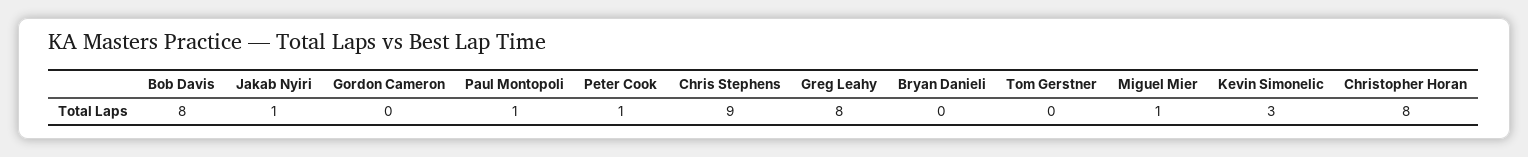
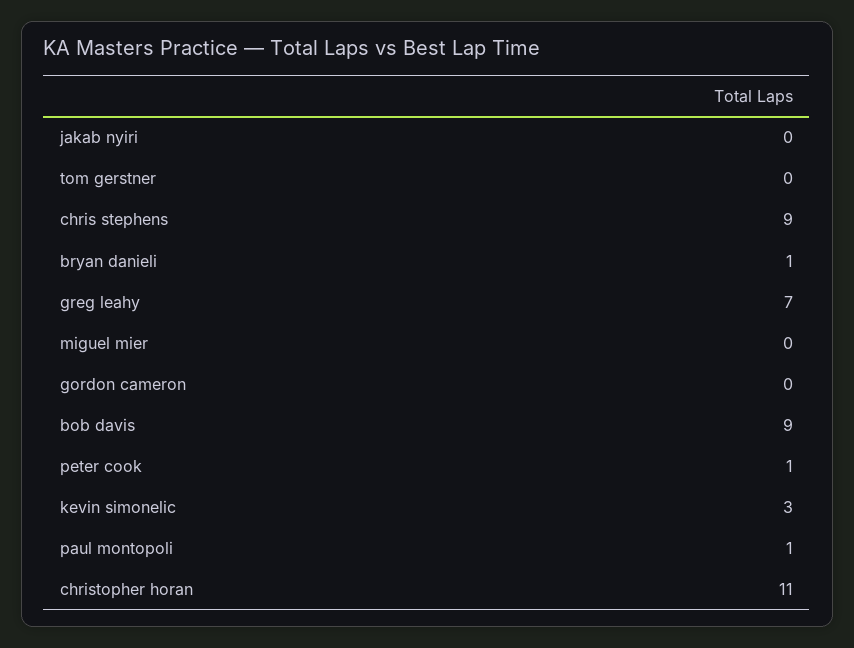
Bob Davis: 8 -> 9
Jakab Nyiri: 1 -> 0
Greg Leahy: 8 -> 7
Bryan Danieli: 0 -> 1
Miguel Mier: 1 -> 0
Christopher Horan: 8 -> 11

